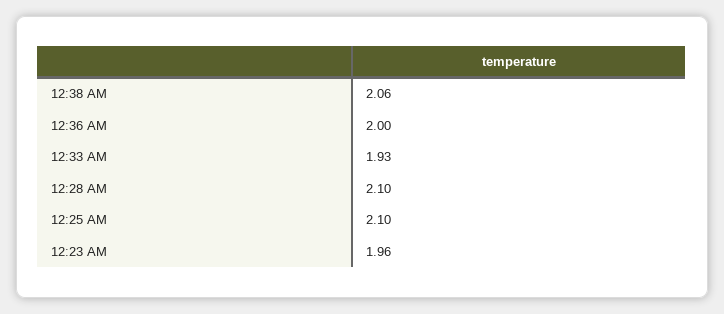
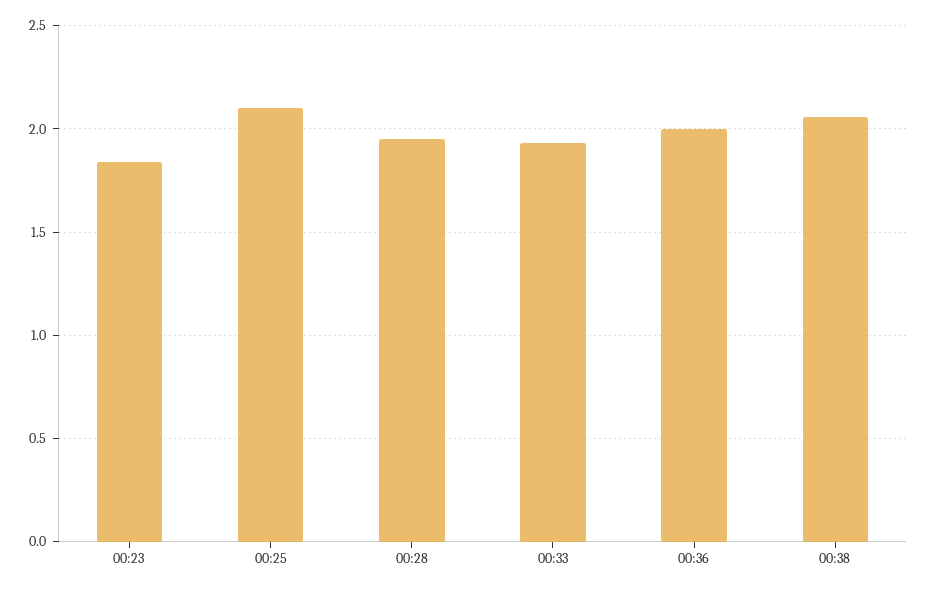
12:28 AM: 2.1 -> 1.95
12:23 AM: 1.96 -> 1.85

